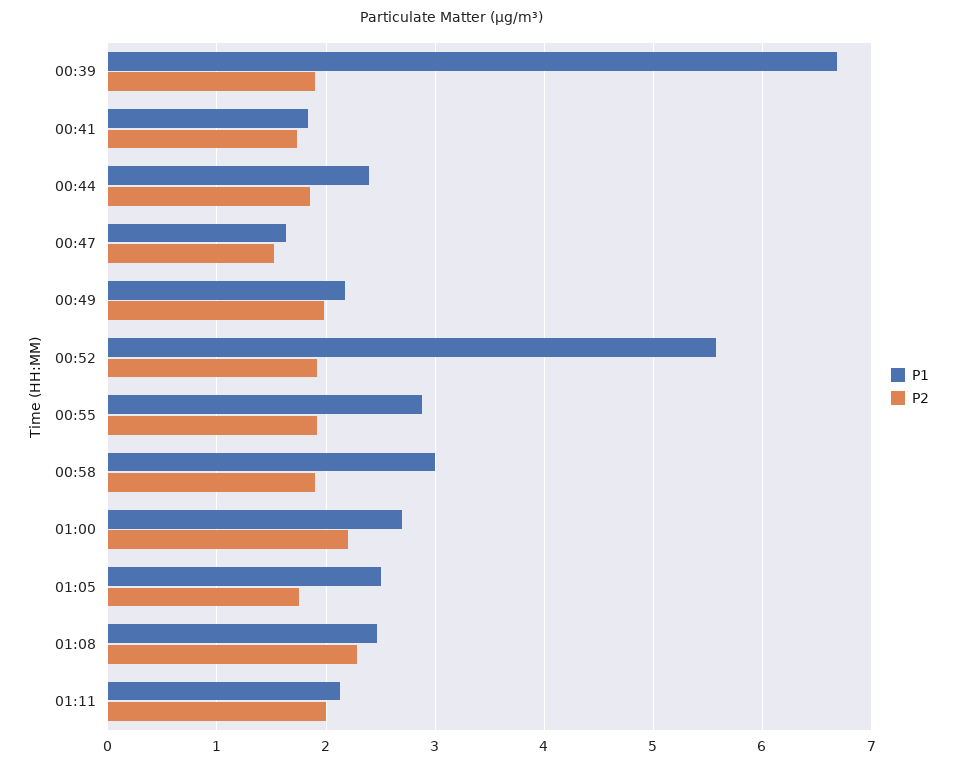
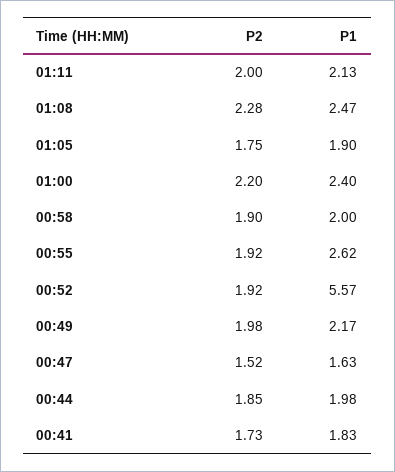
P1, 00:39: 6.7 -> none
P2, 00:39: 1.9 -> none
P1, 00:44: 2.4 -> 1.98
P1, 00:55: 2.9 -> 2.62
P1, 00:58: 3 -> 2
P1, 01:00: 2.7 -> 2.4
P1, 01:05: 2.5 -> 1.9

